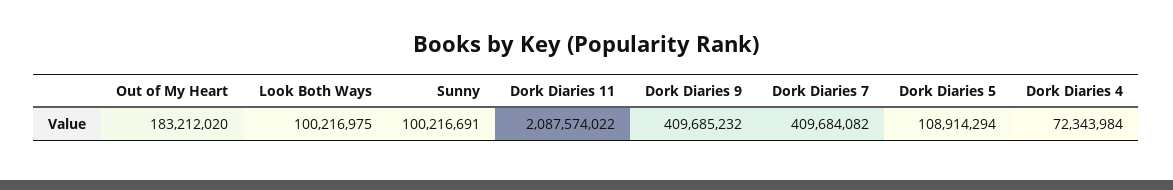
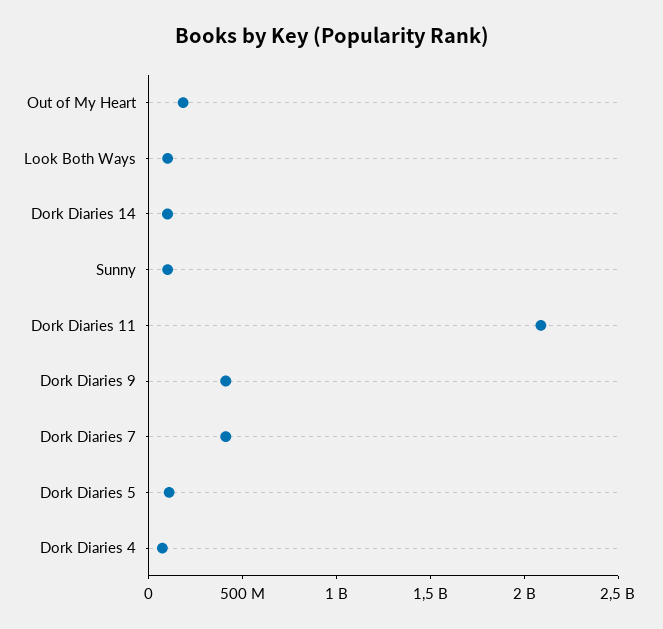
Dork Diaries 14: none -> 100000000

